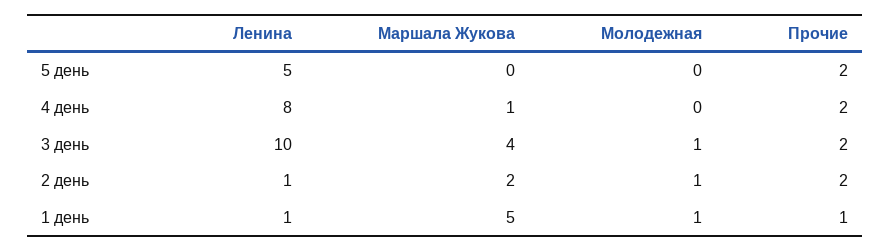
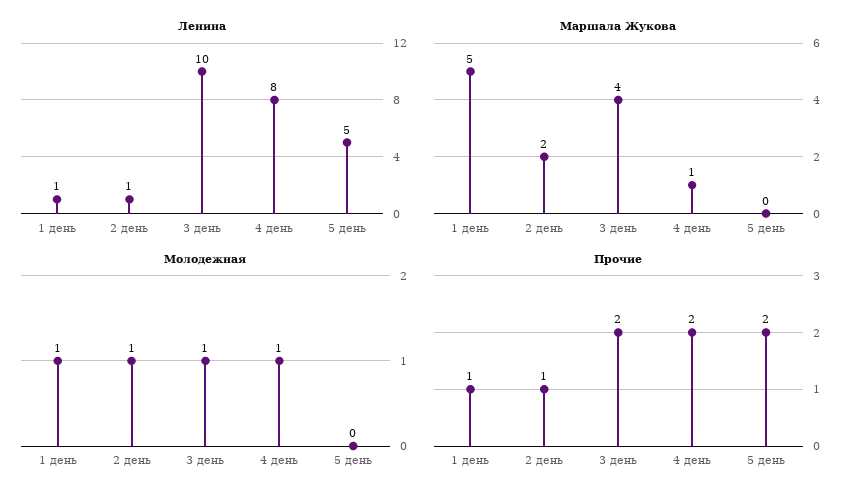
Молодежная, 4 день: 0 -> 1
Прочие, 2 день: 2 -> 1

